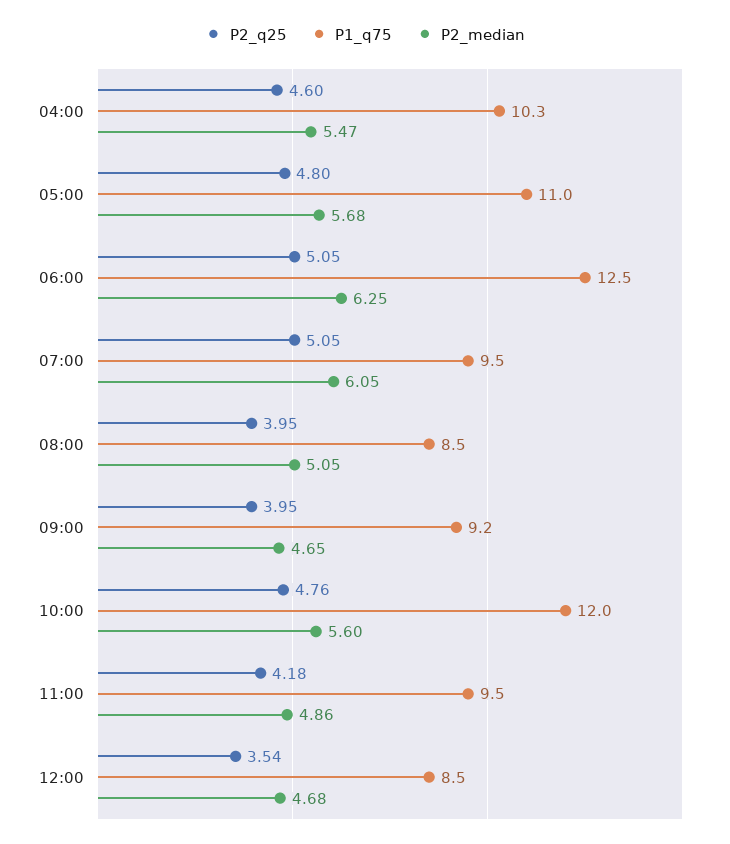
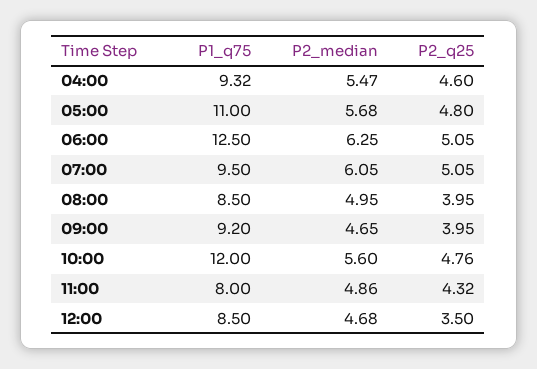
P1_q75, 04:00: 10.3 -> 9.32
P2_median, 08:00: 5.05 -> 4.95
P2_q25, 11:00: 4.18 -> 4.32
P1_q75, 11:00: 9.5 -> 8
P2_q25, 12:00: 3.54 -> 3.5

